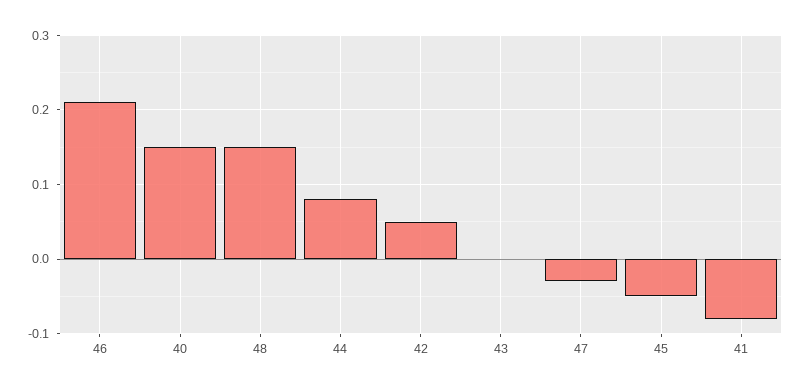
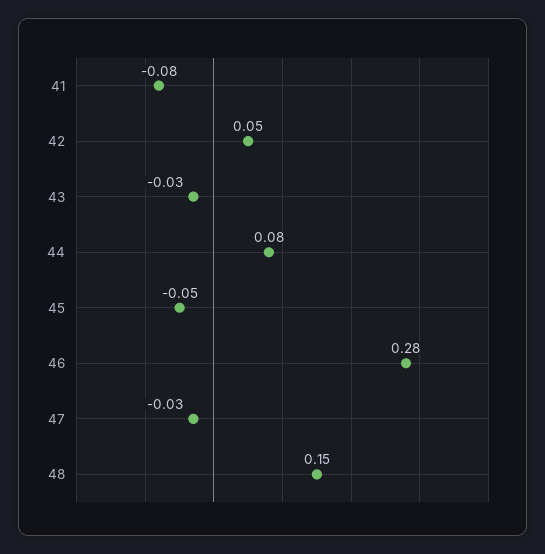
46: 0.21 -> 0.28
40: 0.15 -> none
43: 0 -> -0.03

